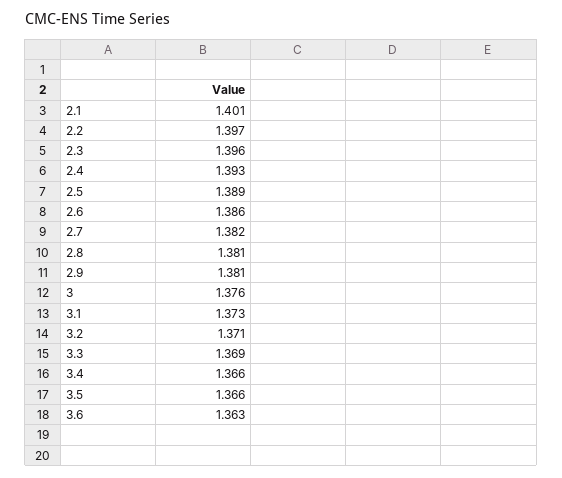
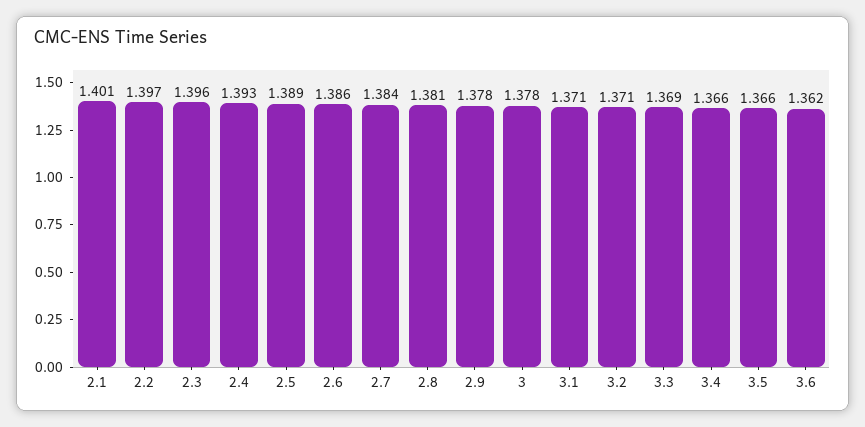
2.7: 1.382 -> 1.384
2.9: 1.381 -> 1.378
3: 1.376 -> 1.378
3.1: 1.373 -> 1.371
3.6: 1.363 -> 1.362

